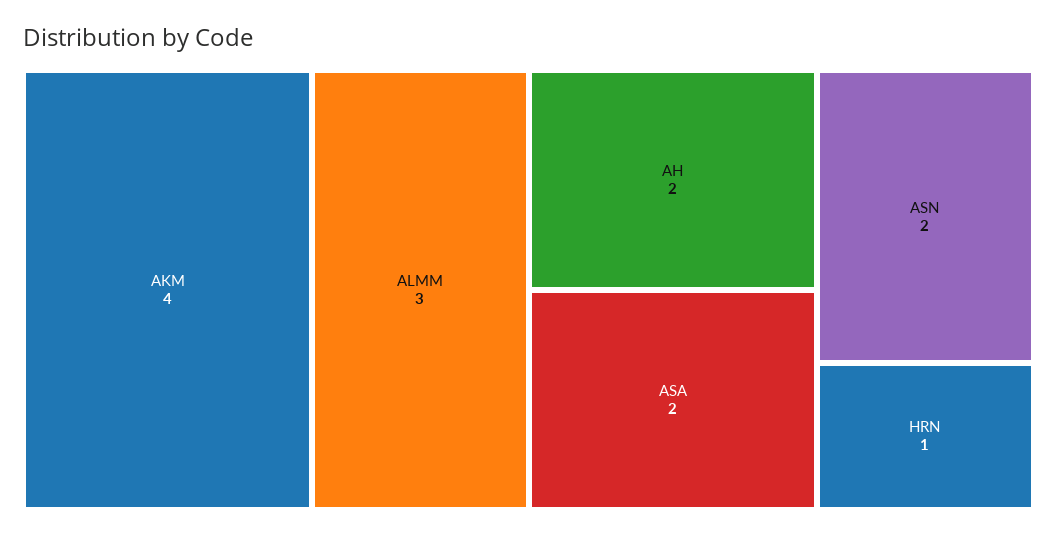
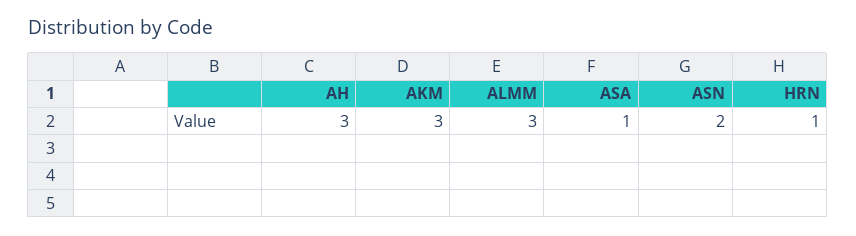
AKM: 4 -> 3
AH: 2 -> 3
ASA: 2 -> 1

